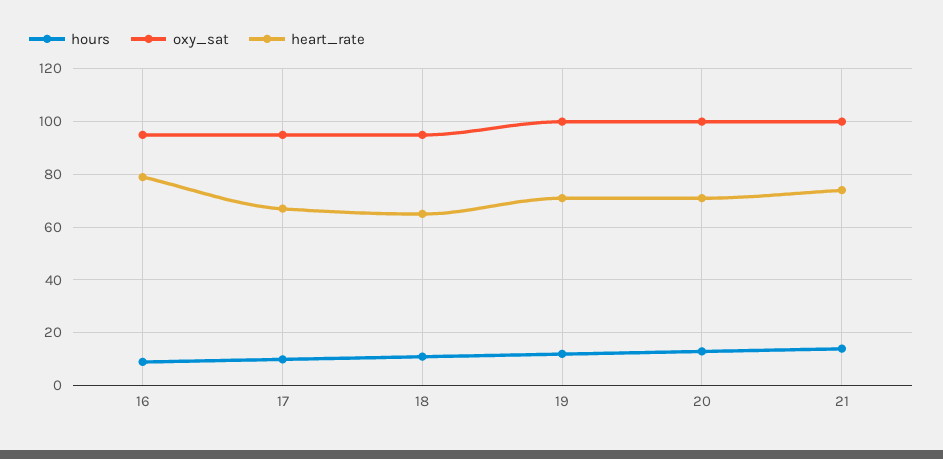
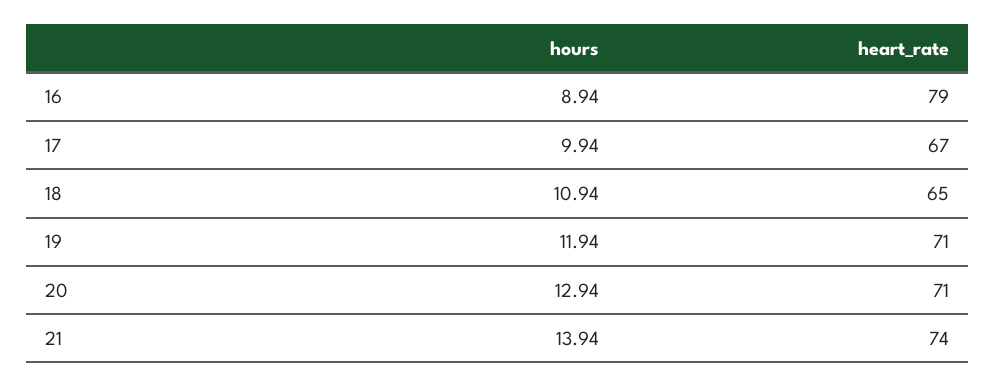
oxy_sat, 16: 95 -> none
oxy_sat, 17: 95 -> none
oxy_sat, 18: 95 -> none
oxy_sat, 19: 100 -> none
oxy_sat, 20: 100 -> none
oxy_sat, 21: 100 -> none

